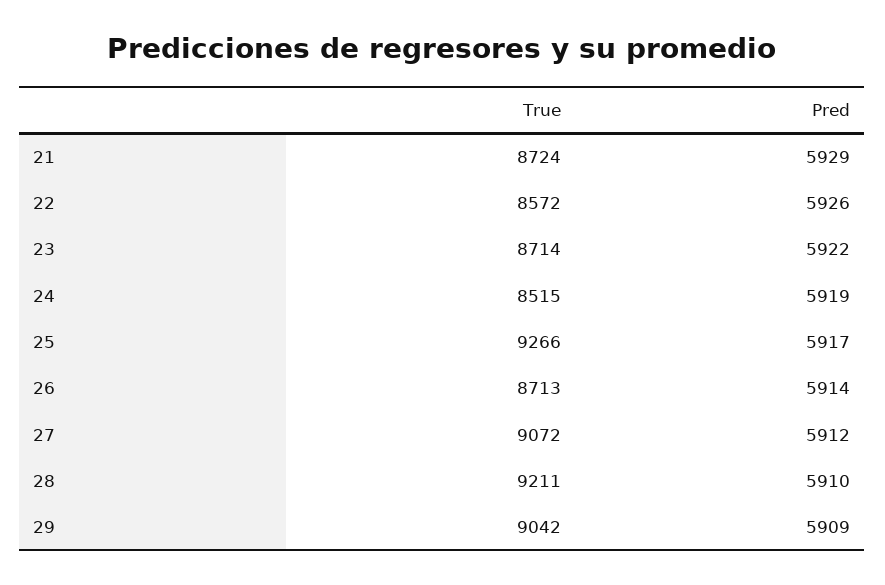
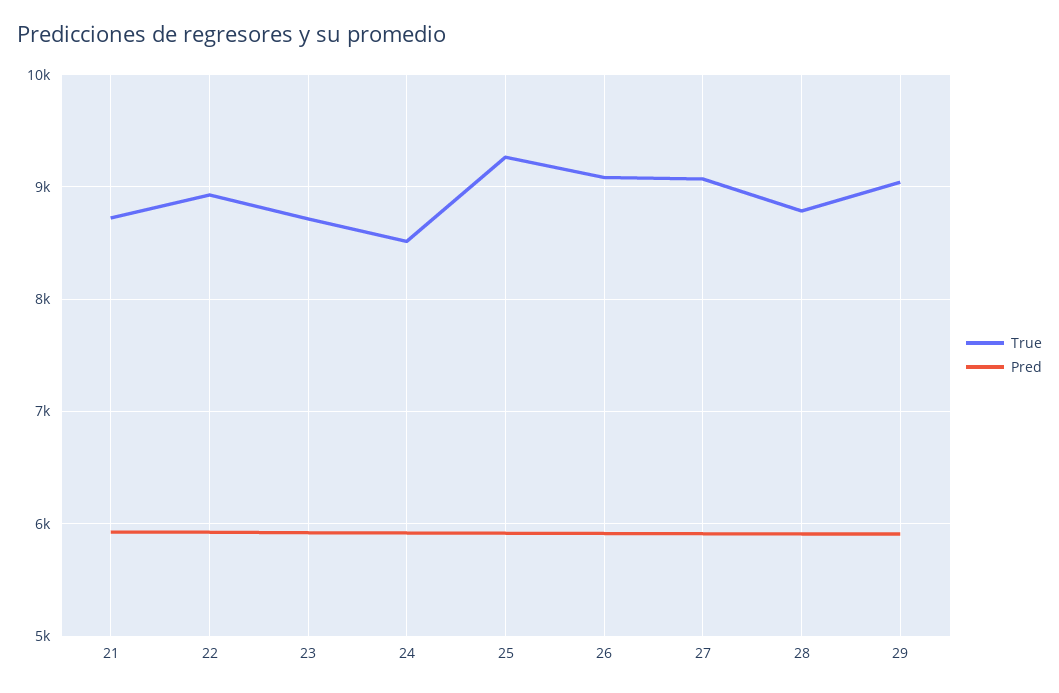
True, 22: 8572 -> 8900
True, 26: 8713 -> 9100
True, 28: 9211 -> 8800

